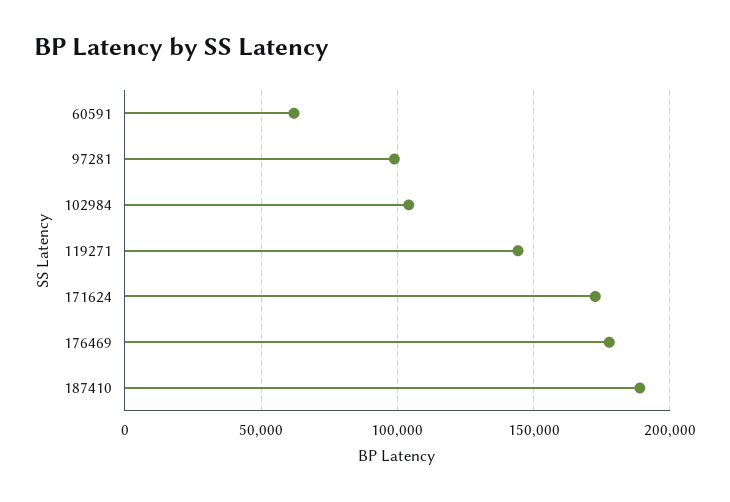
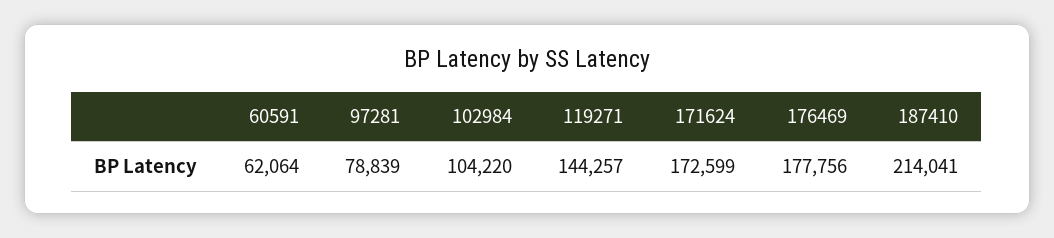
97281: 100000 -> 78839
187410: 190000 -> 214041

